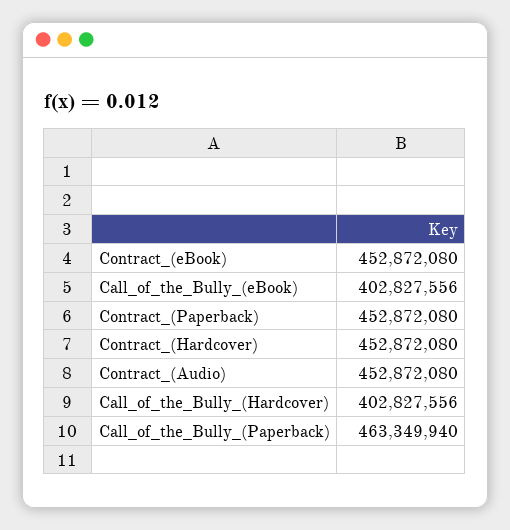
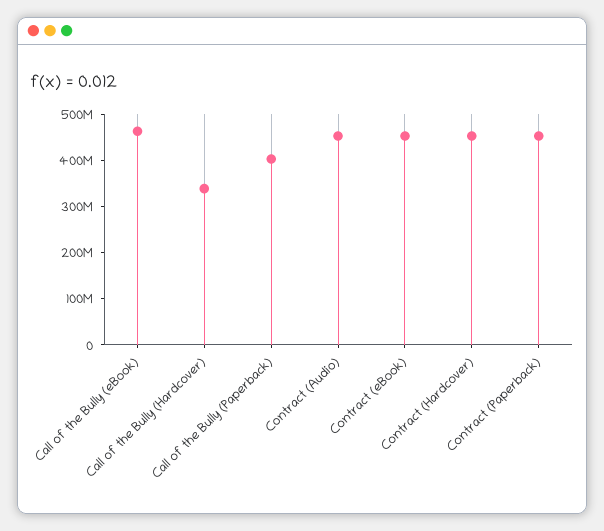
Call_of_the_Bully_(eBook): 402827556 -> 460000000
Call_of_the_Bully_(Hardcover): 402827556 -> 340000000
Call_of_the_Bully_(Paperback): 463349940 -> 400000000

